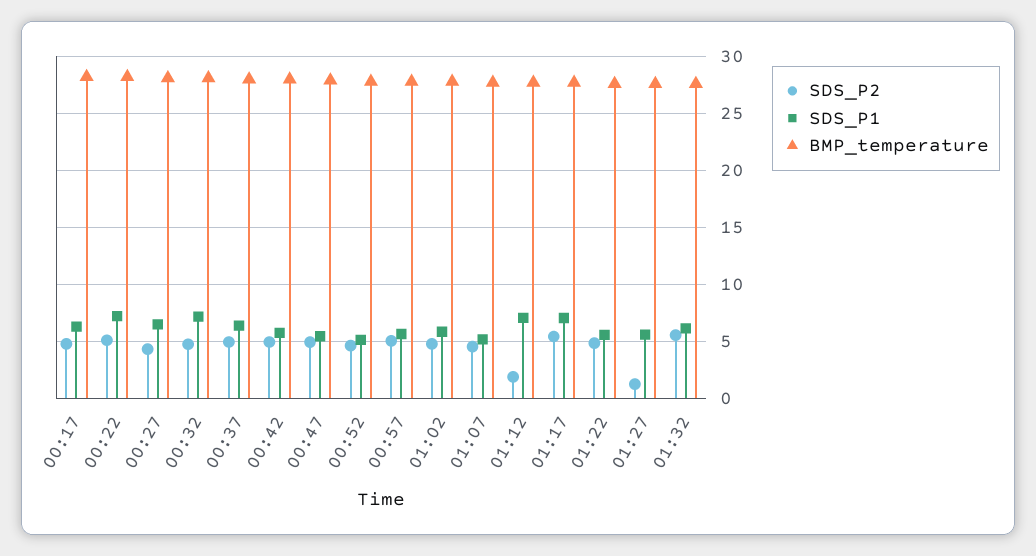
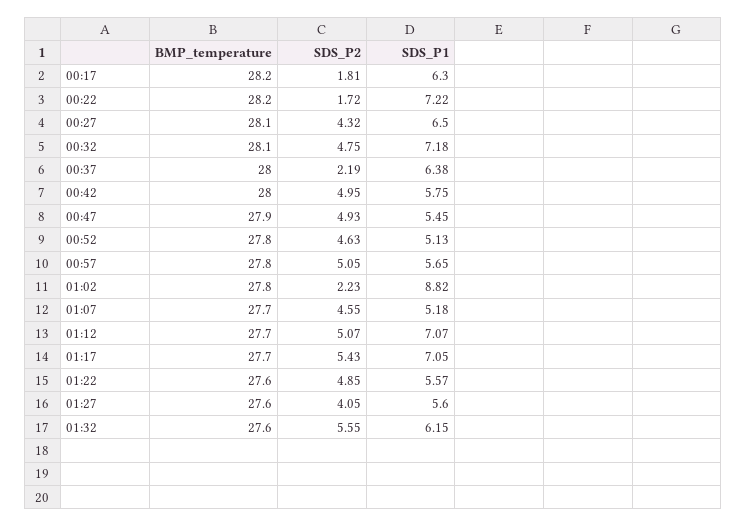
SDS_P2, 00:17: 5 -> 1.81
SDS_P2, 00:22: 5 -> 1.72
SDS_P2, 00:37: 5 -> 2.19
SDS_P2, 01:02: 5 -> 2.23
SDS_P1, 01:02: 6 -> 8.82
SDS_P2, 01:12: 2 -> 5.07
SDS_P2, 01:27: 1 -> 4.05

